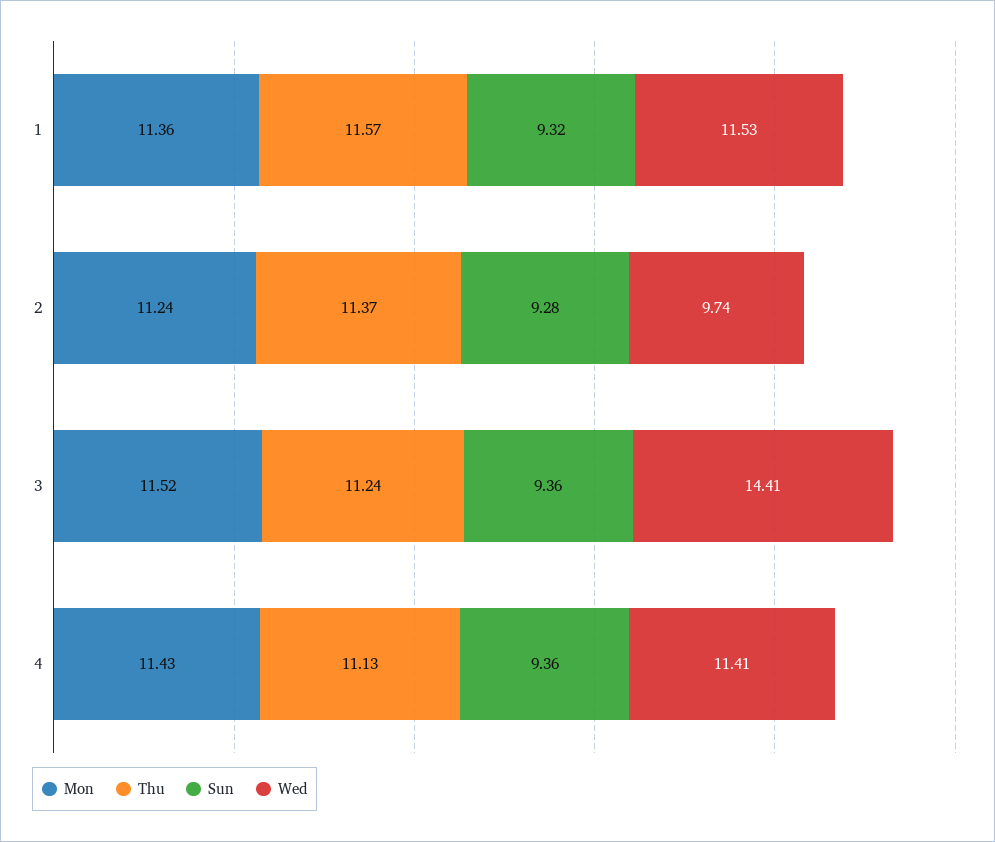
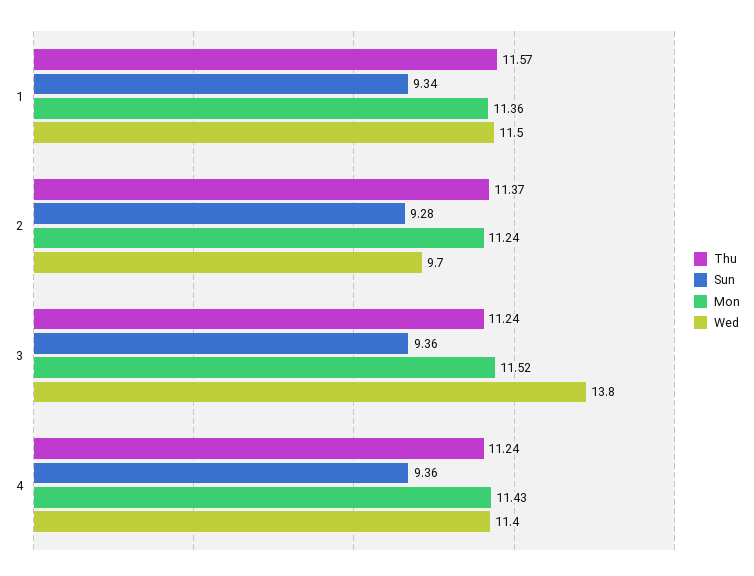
Sun, 1: 9.32 -> 9.34
Wed, 3: 14.41 -> 13.8
Thu, 4: 11.13 -> 11.24

